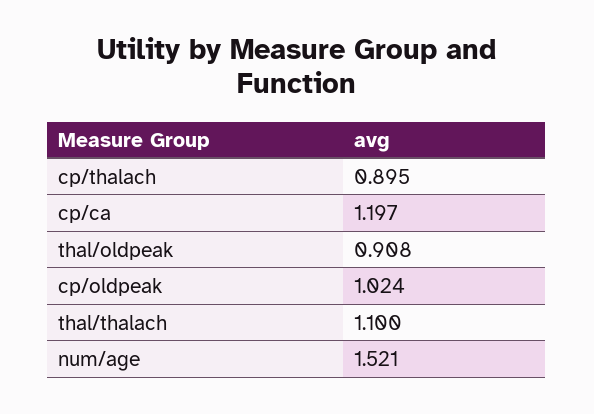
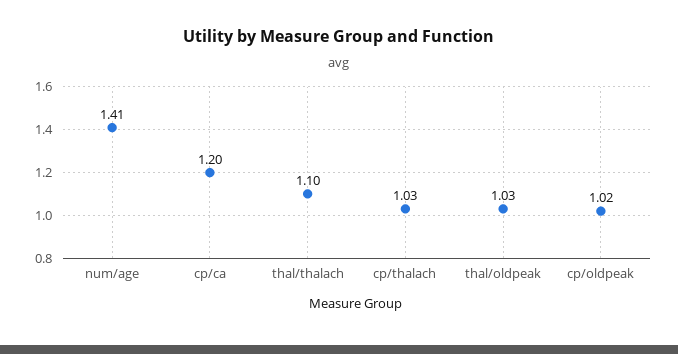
cp/thalach: 0.895 -> 1.03
thal/oldpeak: 0.908 -> 1.03
num/age: 1.521 -> 1.41

